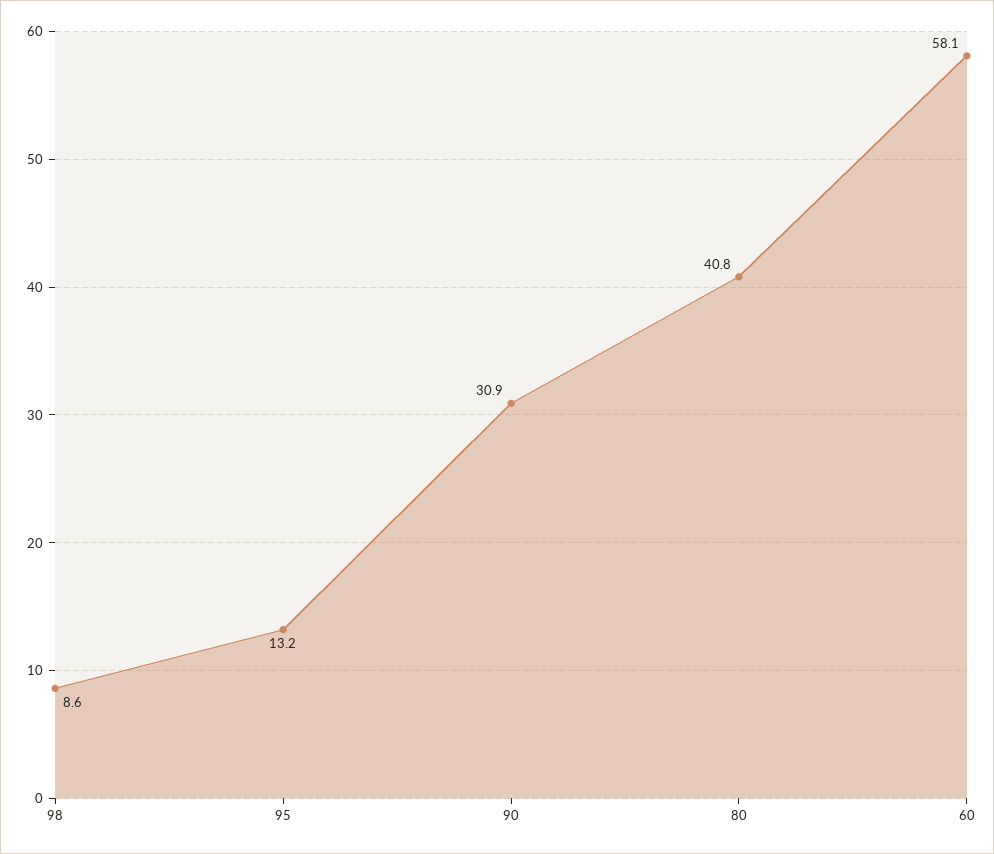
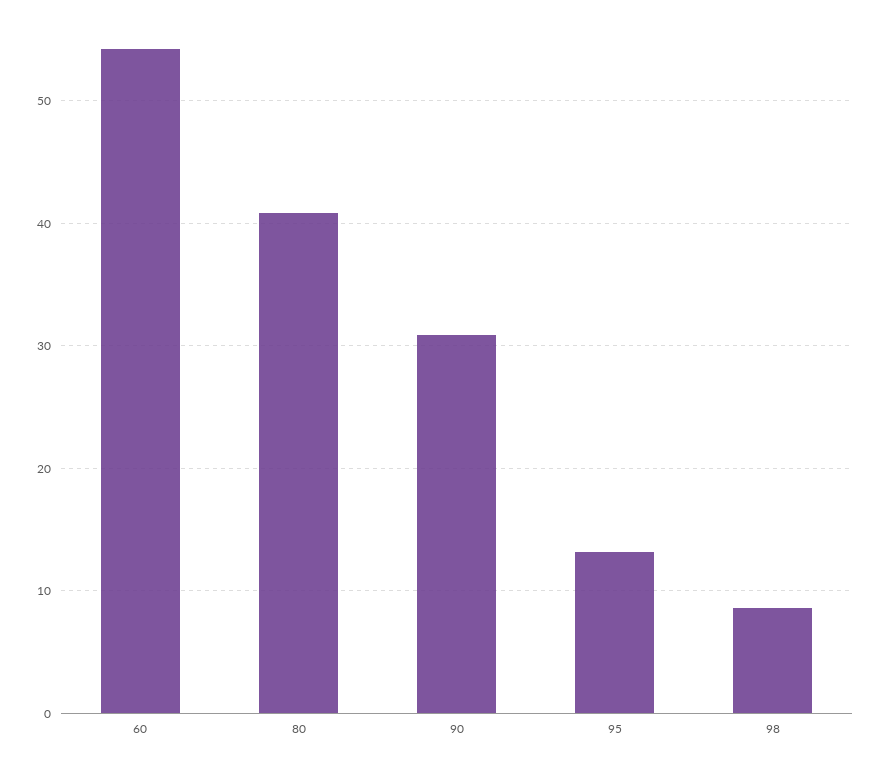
60: 58.1 -> 54

